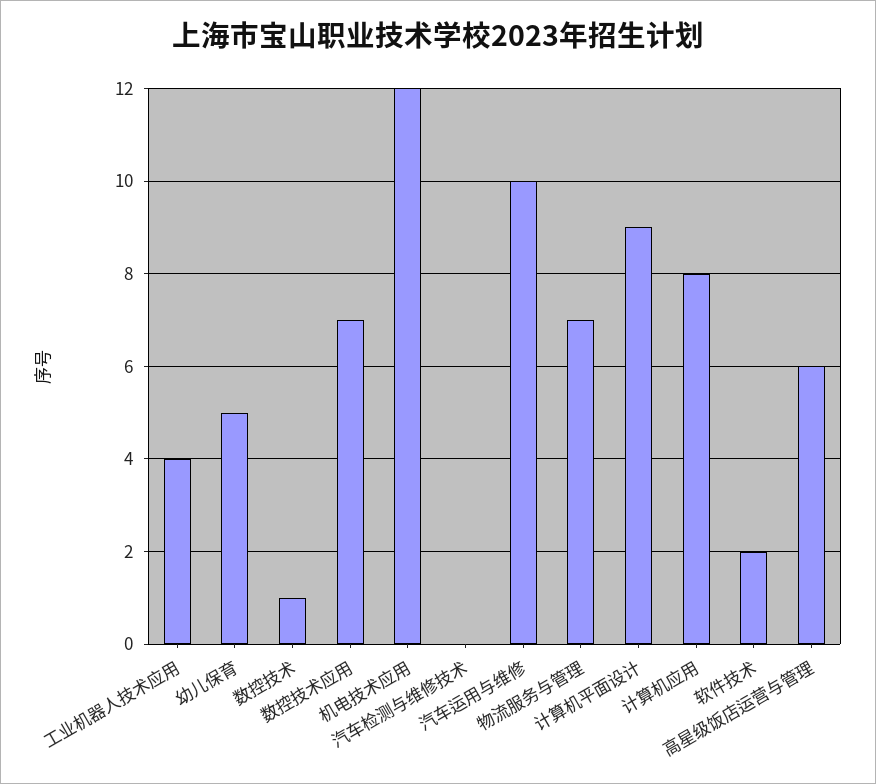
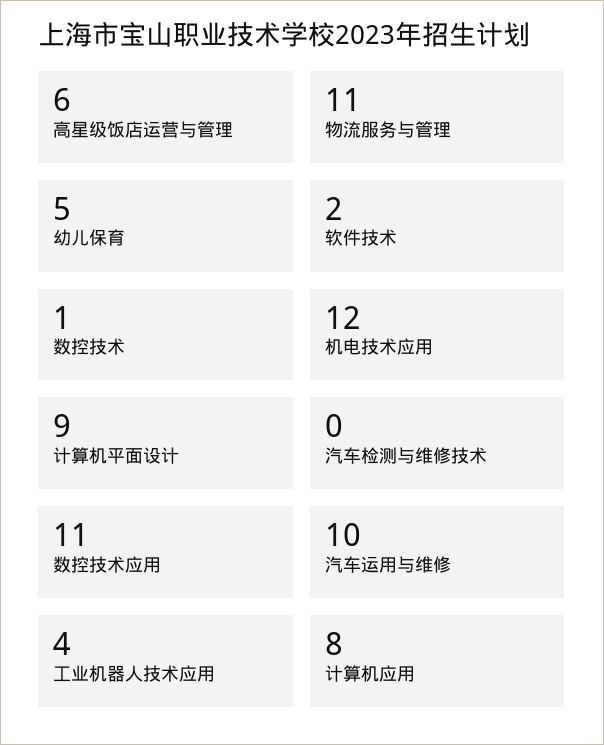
数控技术应用: 7 -> 11
物流服务与管理: 7 -> 11

